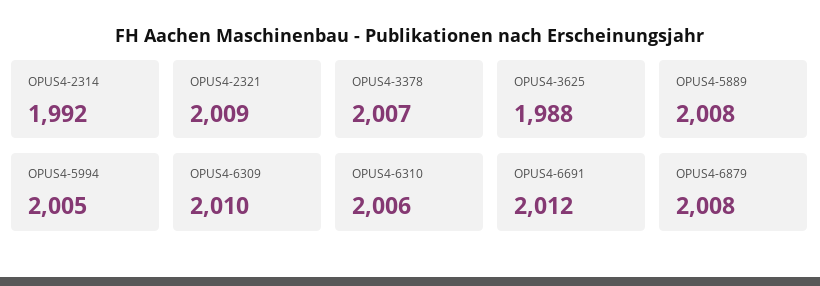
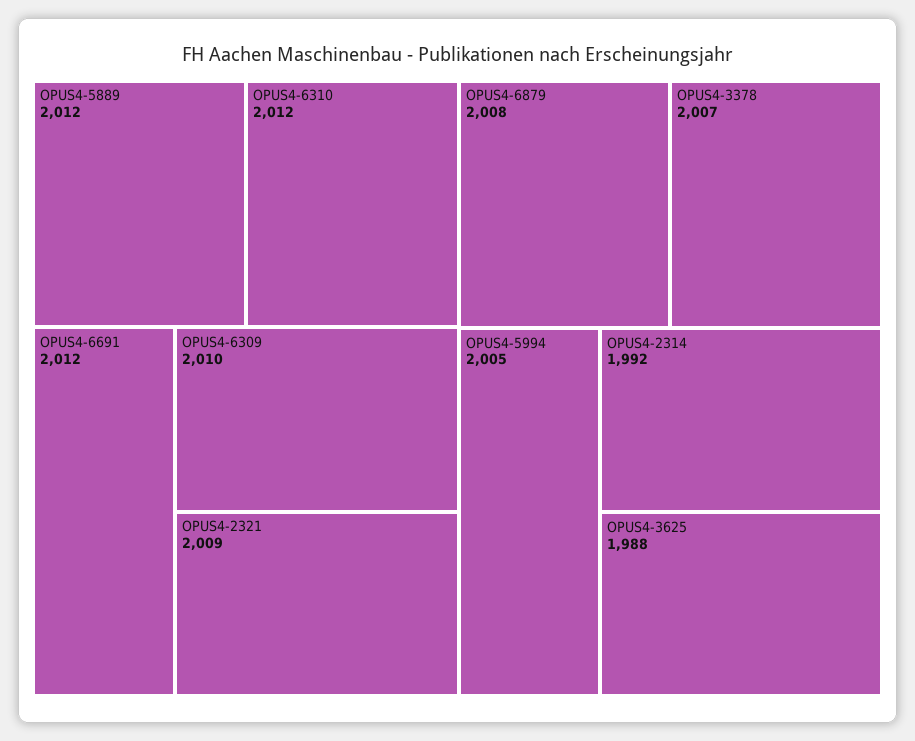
OPUS4-5889: 2008 -> 2012
OPUS4-6310: 2006 -> 2012

